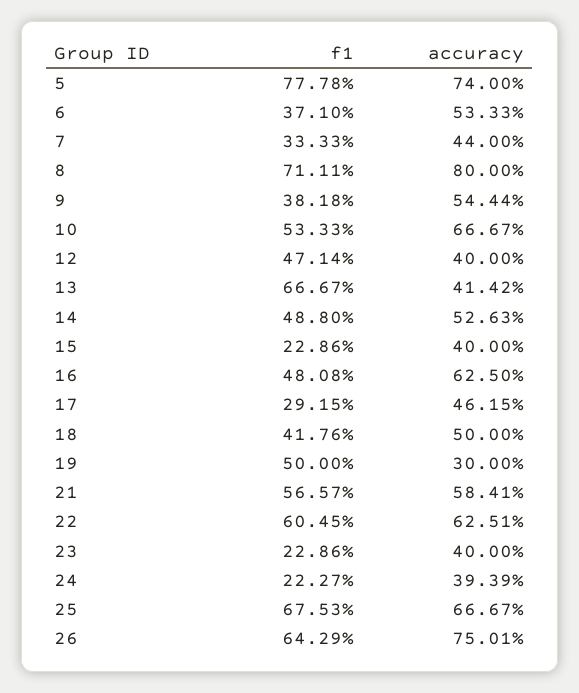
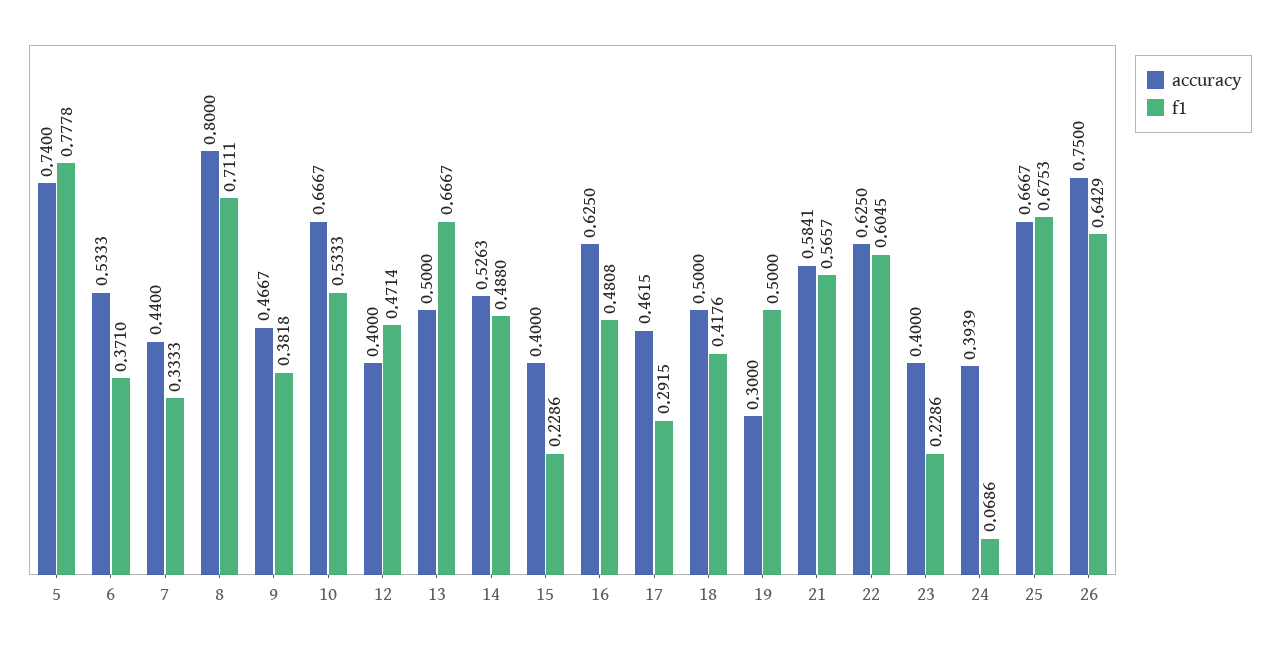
accuracy, 9: 0.5444 -> 0.4667
accuracy, 13: 0.4142 -> 0.5
accuracy, 22: 0.6251 -> 0.625
f1, 24: 0.2227 -> 0.0686
accuracy, 26: 0.7501 -> 0.75

